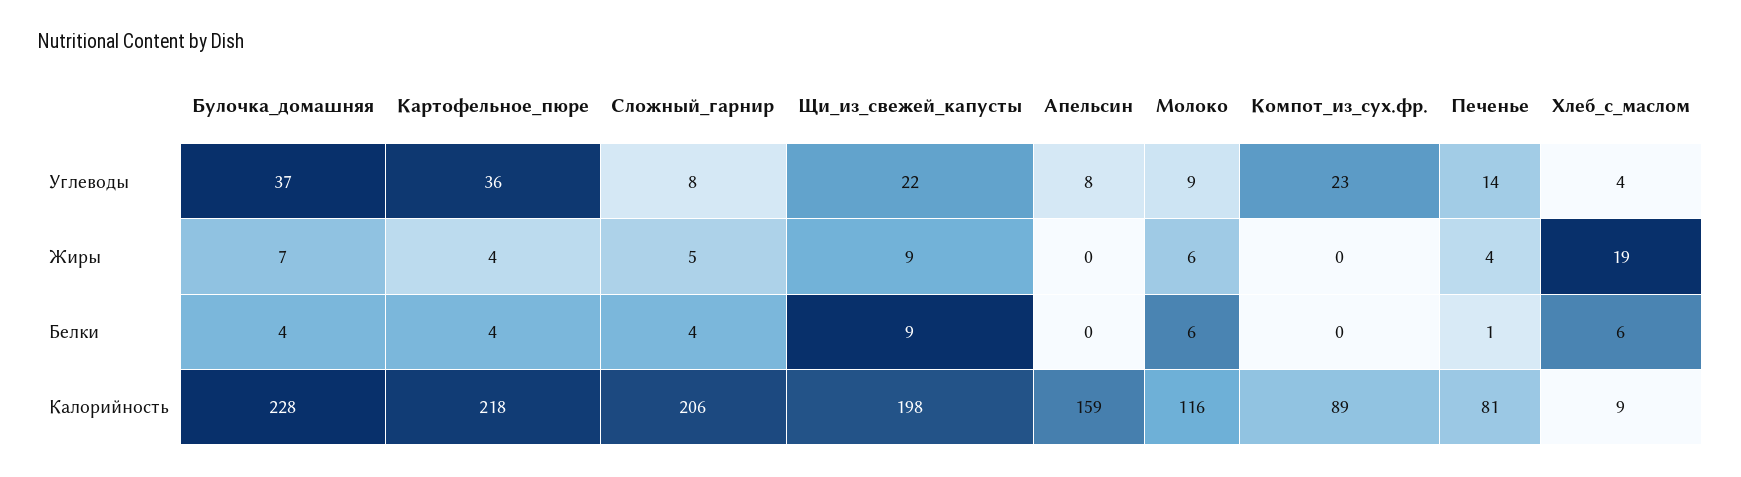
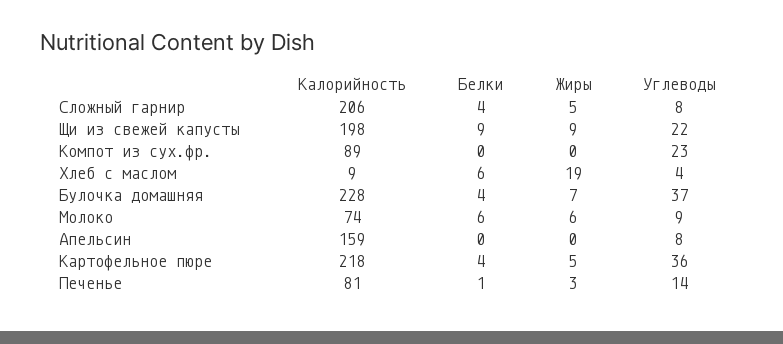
Картофельное_пюре, Жиры: 4 -> 5
Печенье, Жиры: 4 -> 3
Молоко, Калорийность: 116 -> 74

